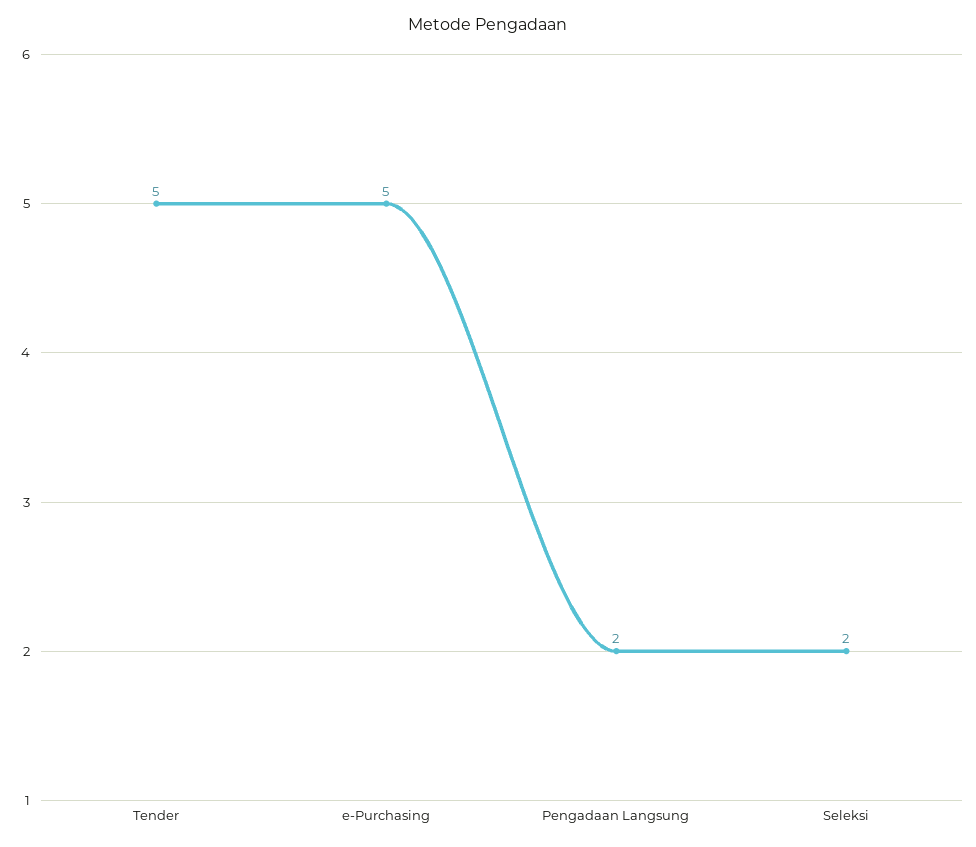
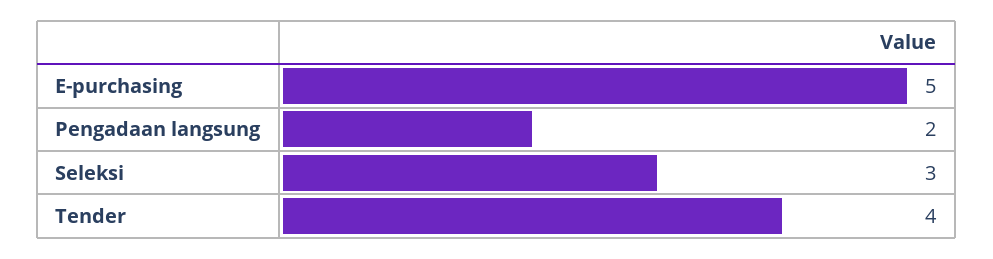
Tender: 5 -> 4
Seleksi: 2 -> 3

